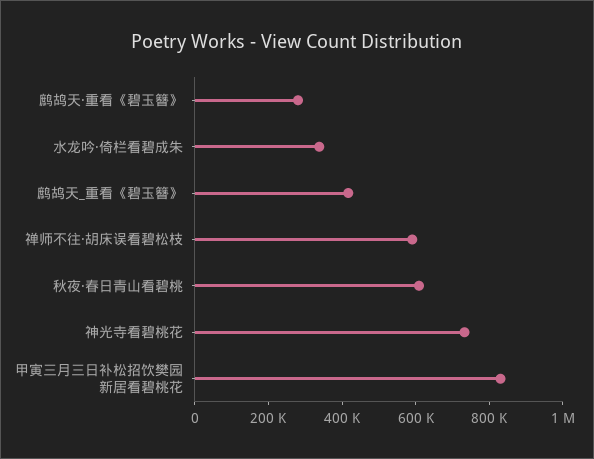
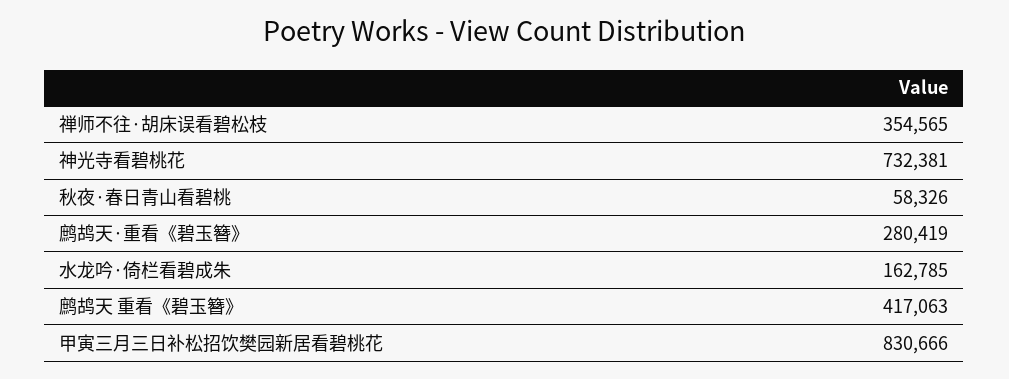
水龙吟·倚栏看碧成朱: 350000 -> 162785
禅师不往·胡床误看碧松枝: 600000 -> 354565
秋夜·春日青山看碧桃: 600000 -> 58326

